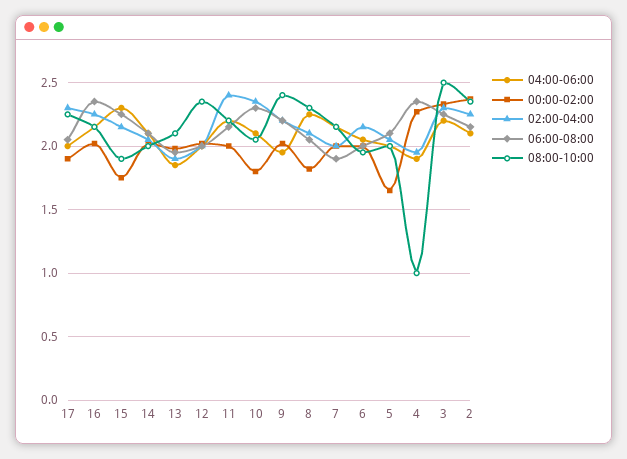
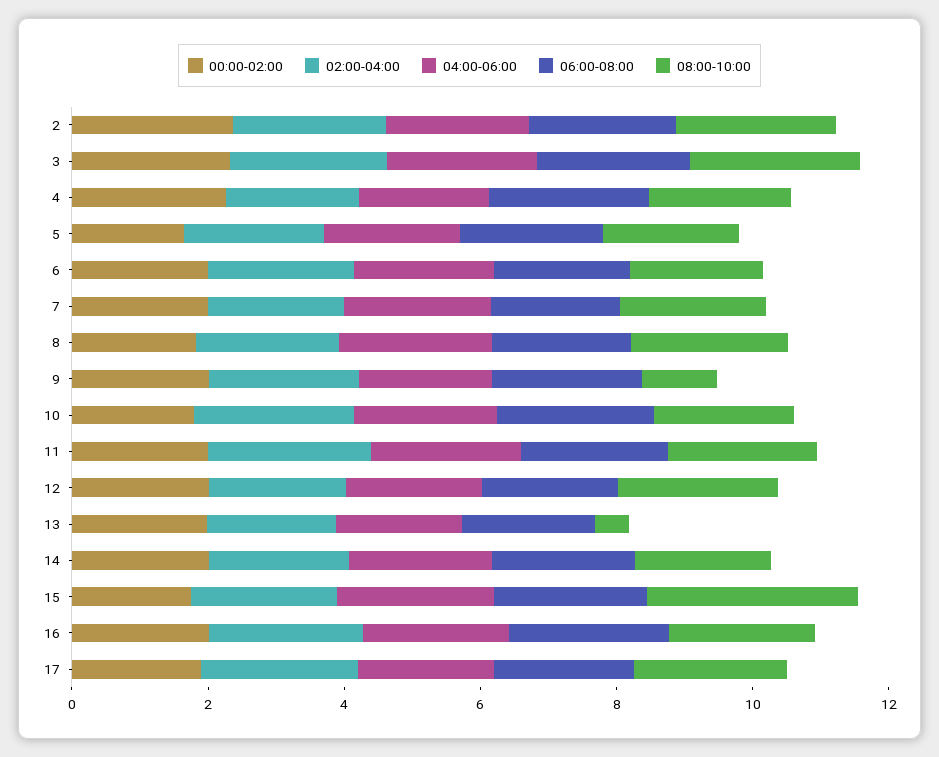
08:00-10:00, 15: 1.9 -> 3
08:00-10:00, 13: 2.1 -> 0.5
08:00-10:00, 9: 2.4 -> 1
08:00-10:00, 4: 1 -> 2

